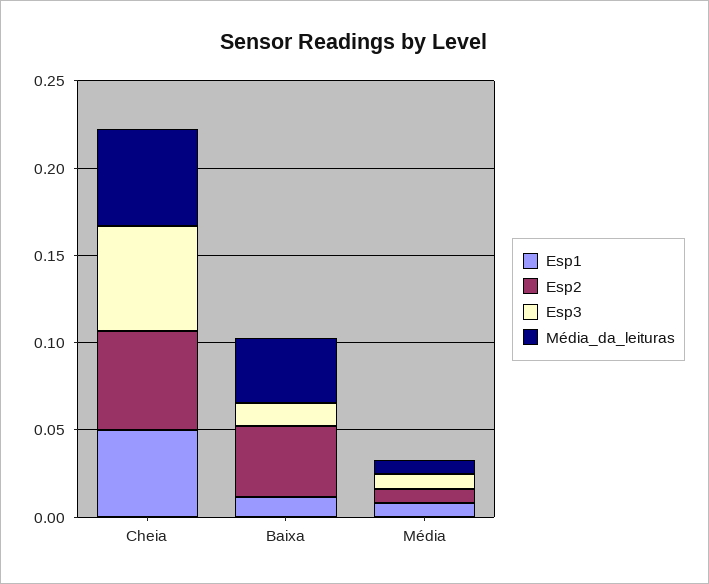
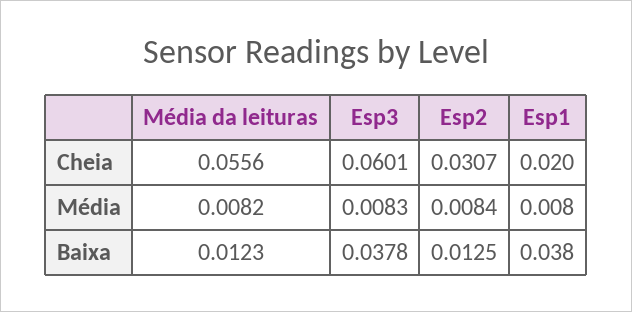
Esp1, Cheia: 0.05 -> 0.02
Esp2, Cheia: 0.06 -> 0.0307
Esp1, Baixa: 0.01 -> 0.038
Esp2, Baixa: 0.04 -> 0.0125
Esp3, Baixa: 0.01 -> 0.0378
Média_da_leituras, Baixa: 0.04 -> 0.0123

